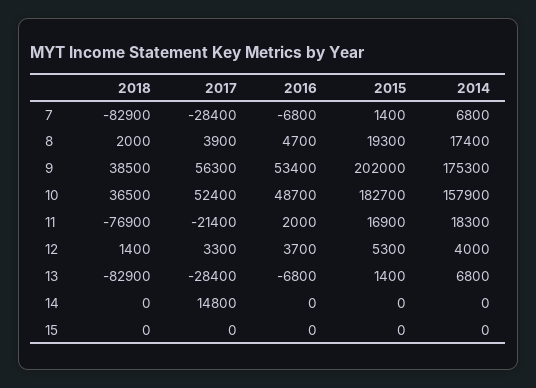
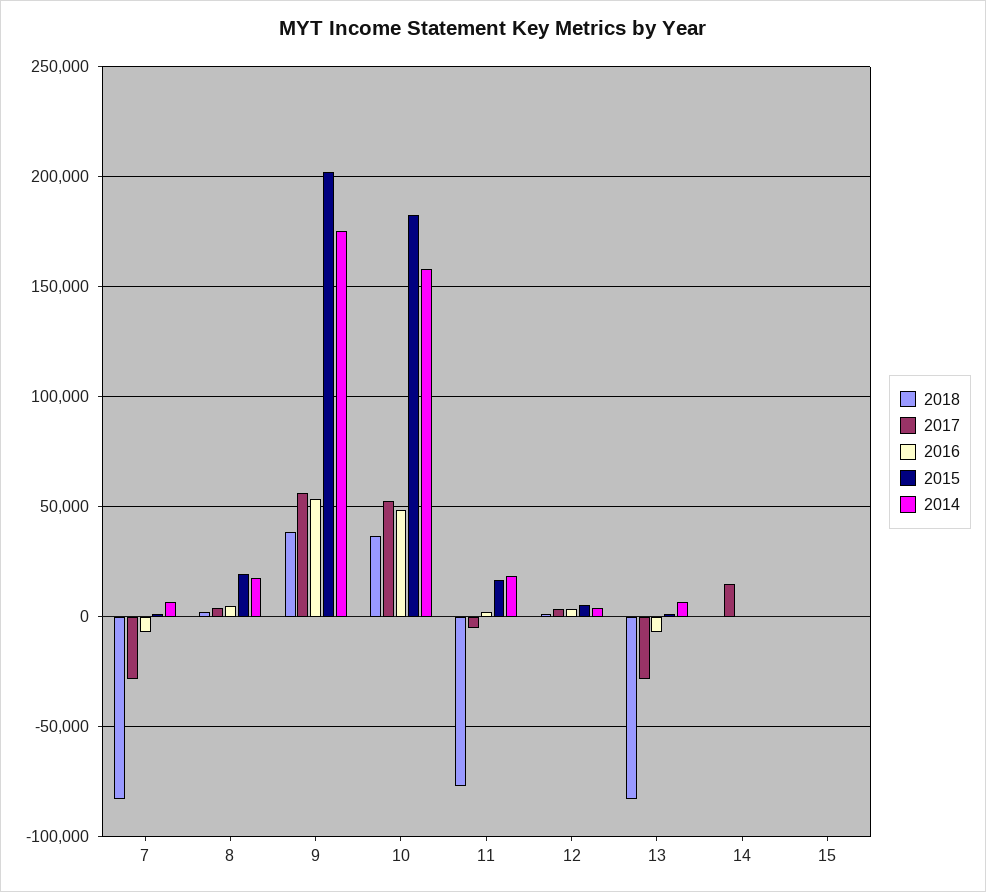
2017, 11: -21400 -> -5000

